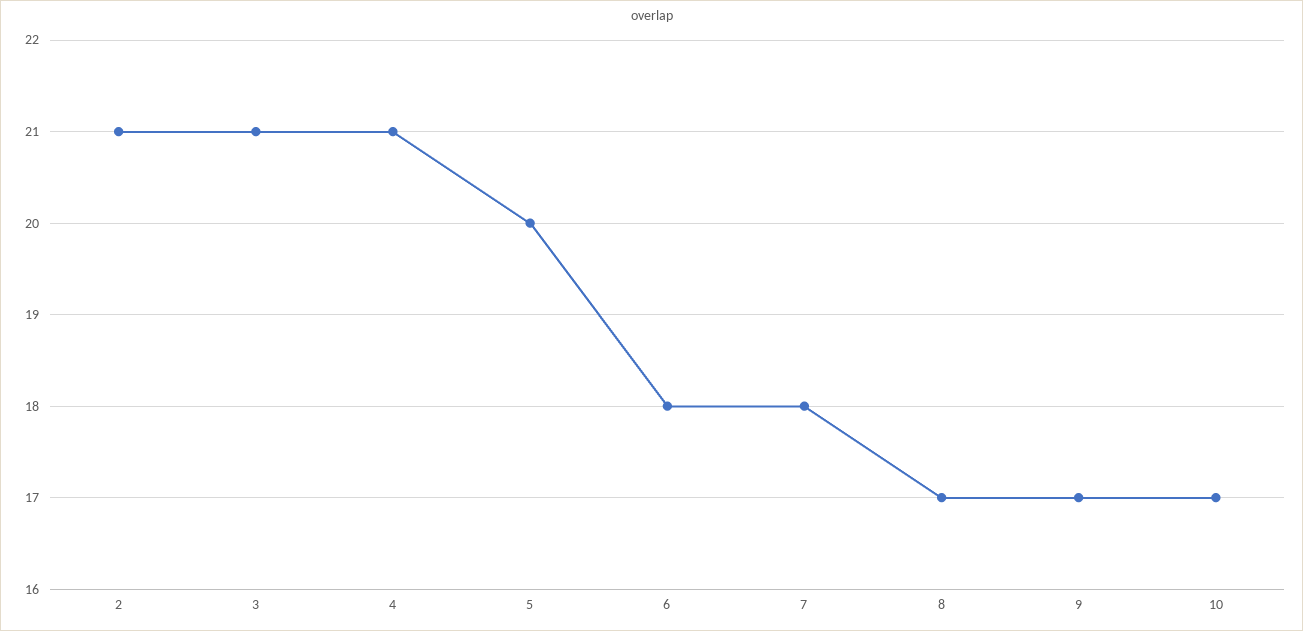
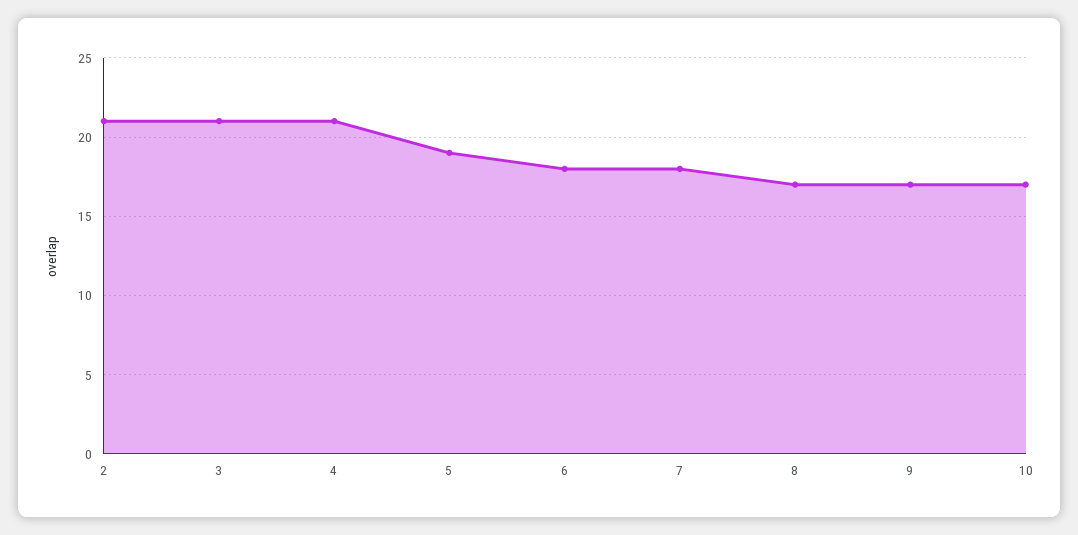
5: 20 -> 19

